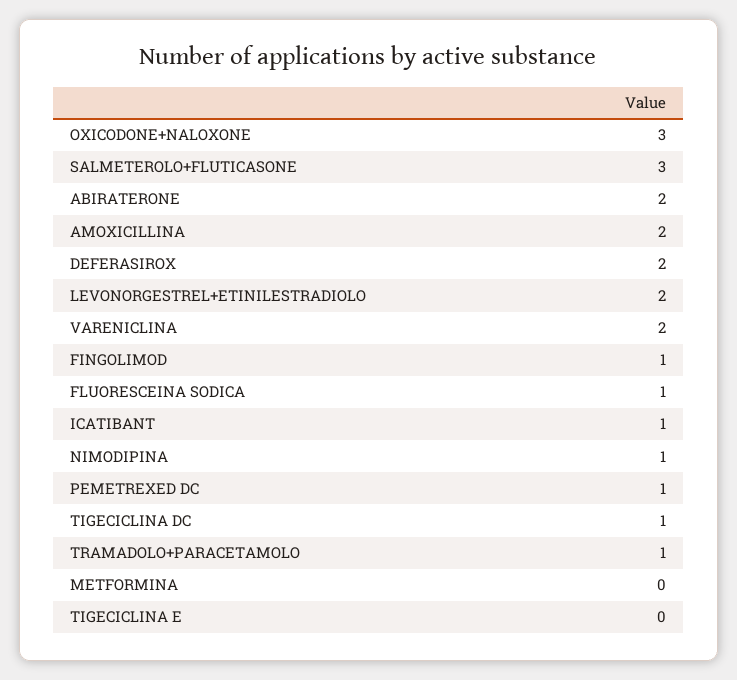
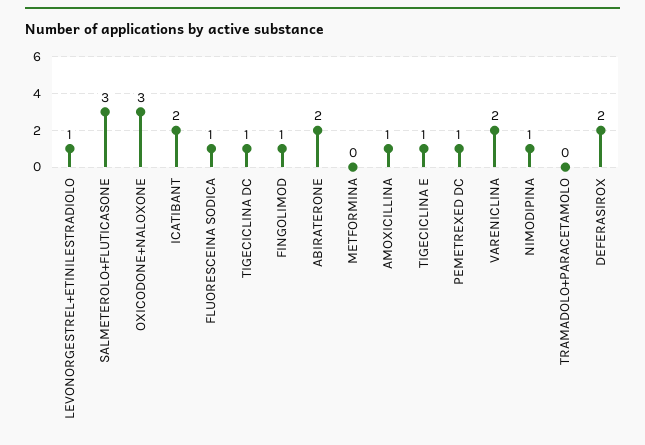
AMOXICILLINA: 2 -> 1
LEVONORGESTREL+ETINILESTRADIOLO: 2 -> 1
ICATIBANT: 1 -> 2
TRAMADOLO+PARACETAMOLO: 1 -> 0
TIGECICLINA E: 0 -> 1

